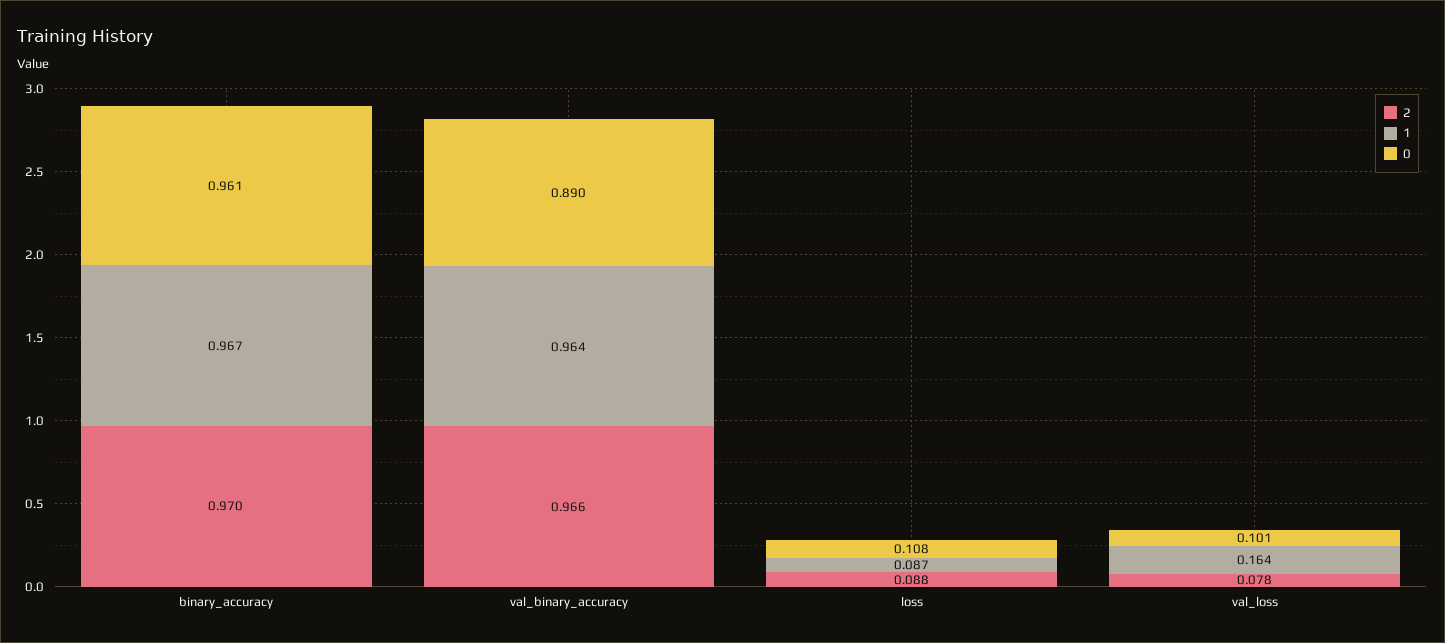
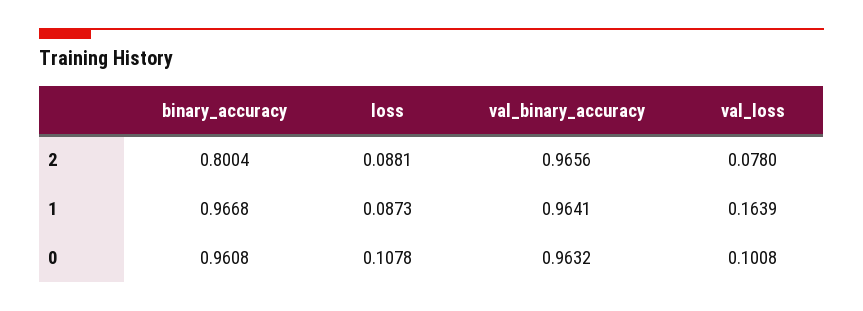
2, binary_accuracy: 0.97 -> 0.8004
0, val_binary_accuracy: 0.89 -> 0.9632

